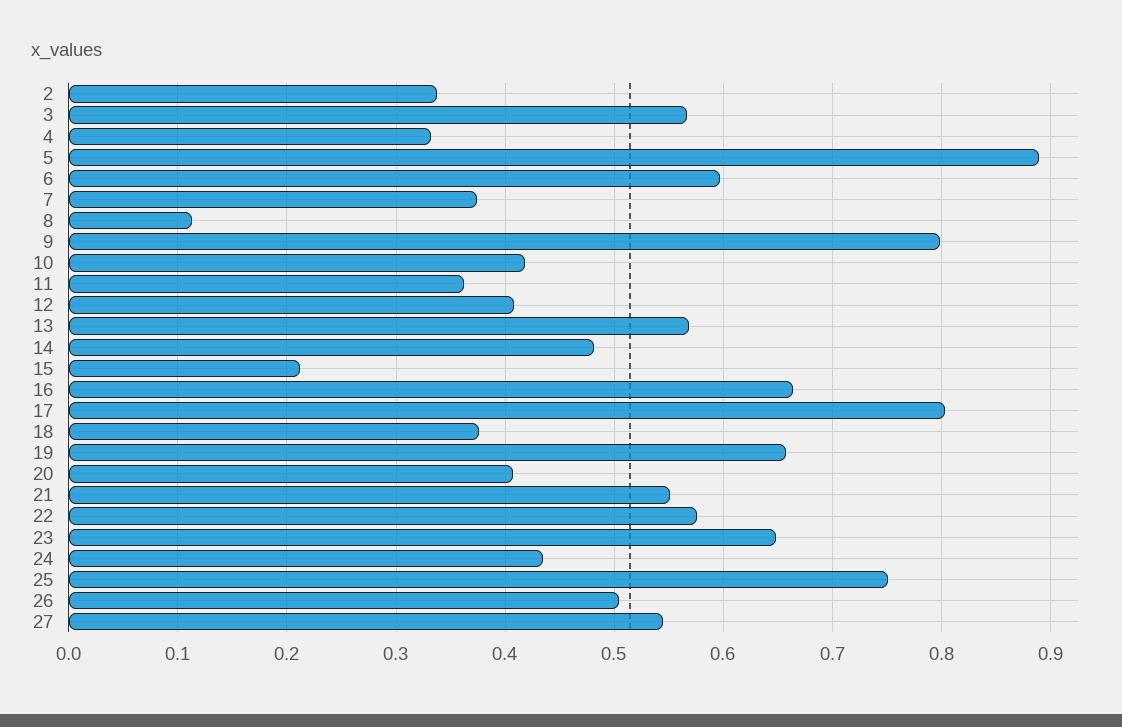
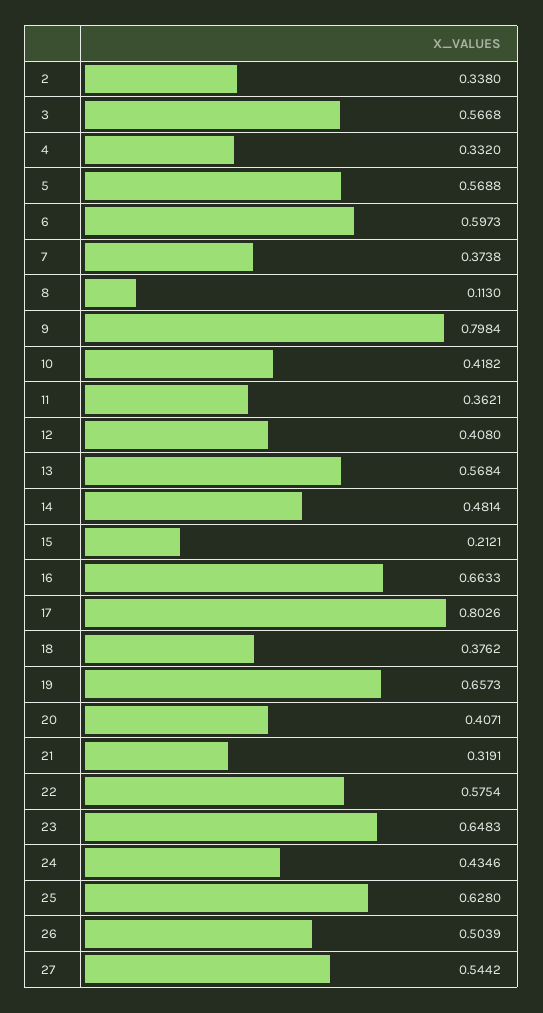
5: 0.89 -> 0.5688
21: 0.55 -> 0.3191
25: 0.75 -> 0.628

